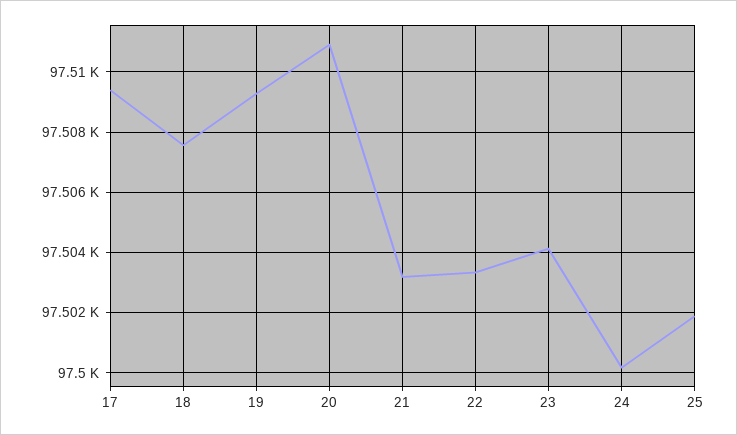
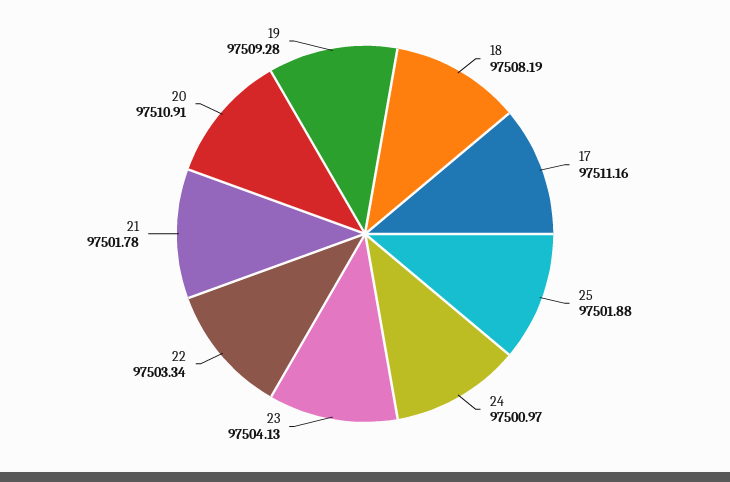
17: 97509.4 -> 97511.16
18: 97507.6 -> 97508.19
21: 97503.2 -> 97501.78
24: 97500.2 -> 97500.97

